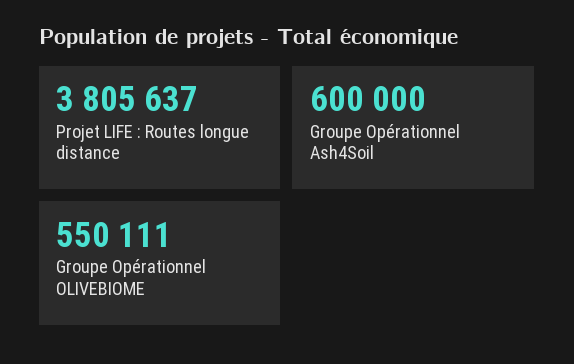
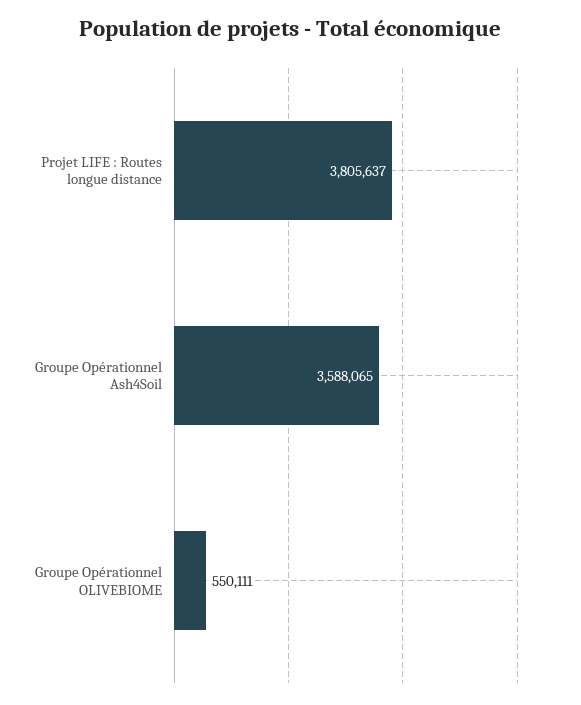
Groupe Opérationnel Ash4Soil: 600000 -> 3588065

